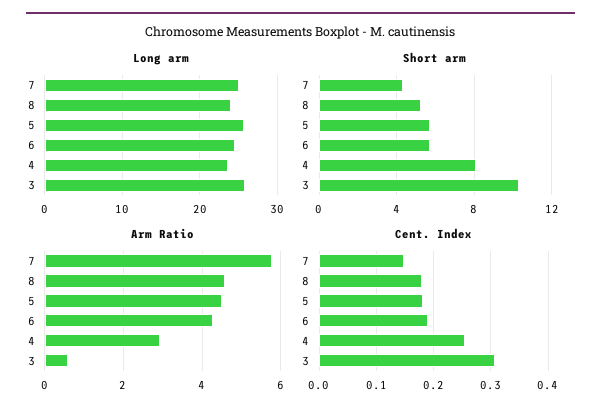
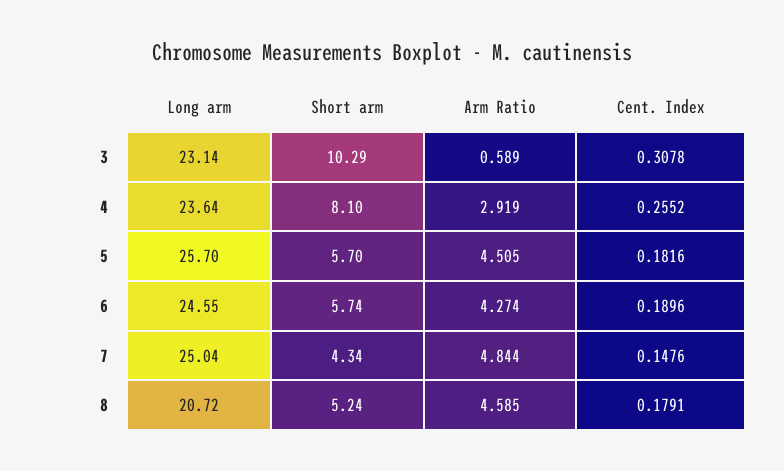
Long arm, 8: 24 -> 20.72
Long arm, 3: 26 -> 23.14
Arm Ratio, 7: 5.8 -> 4.844

